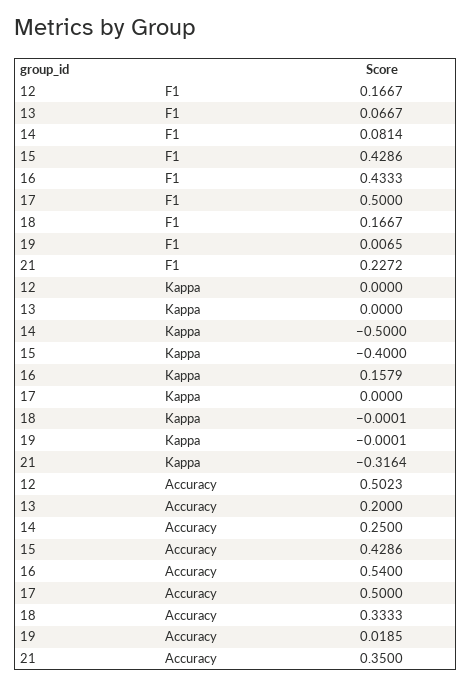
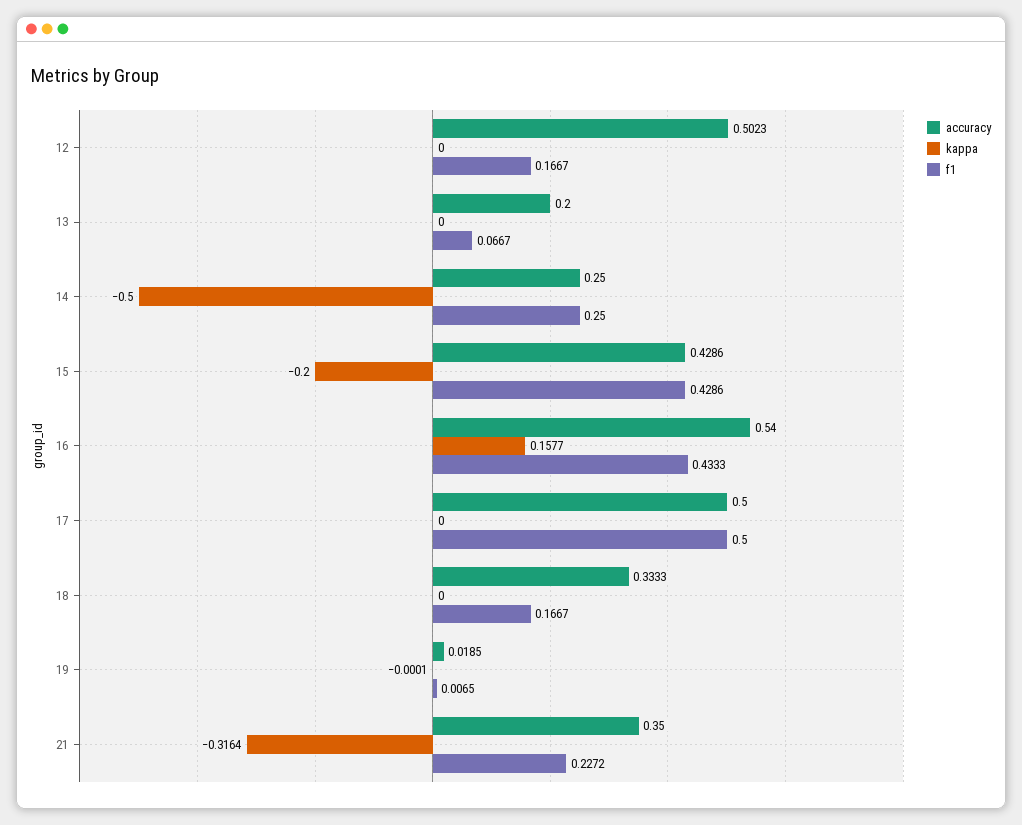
F1, 14: 0.0814 -> 0.25
Kappa, 15: -0.4 -> -0.2
Kappa, 16: 0.1579 -> 0.1577
Kappa, 18: -0.0001 -> 0

